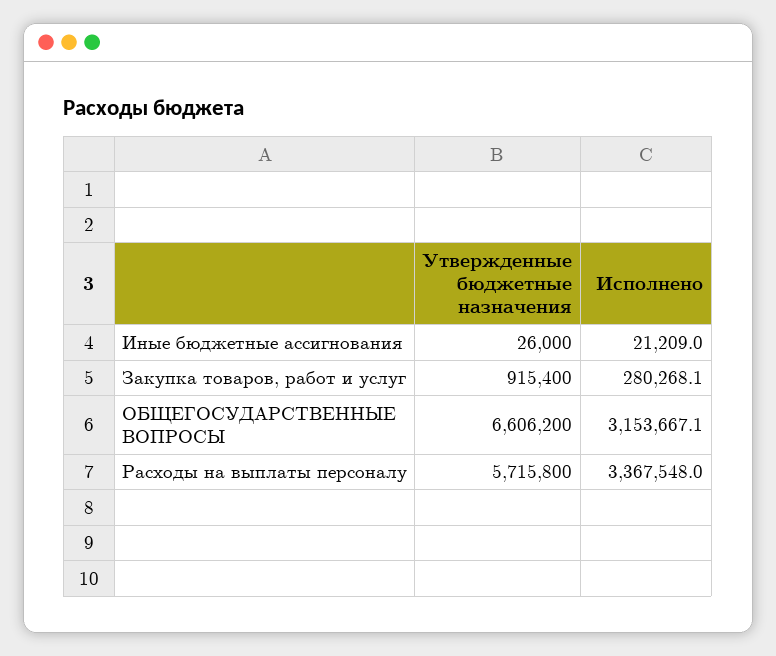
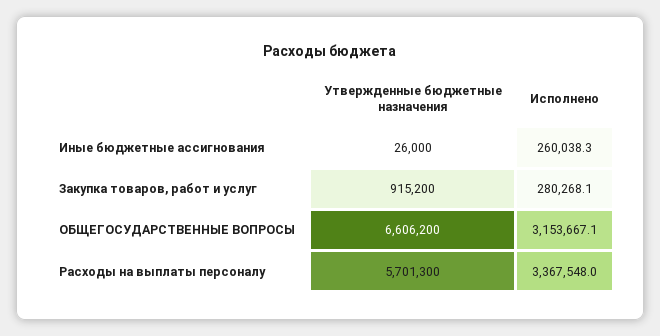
Исполнено, Иные бюджетные ассигнования: 21209 -> 260038.3
Утвержденные бюджетные назначения, Закупка товаров, работ и услуг: 915400 -> 915200
Утвержденные бюджетные назначения, Расходы на выплаты персоналу: 5715800 -> 5701300

